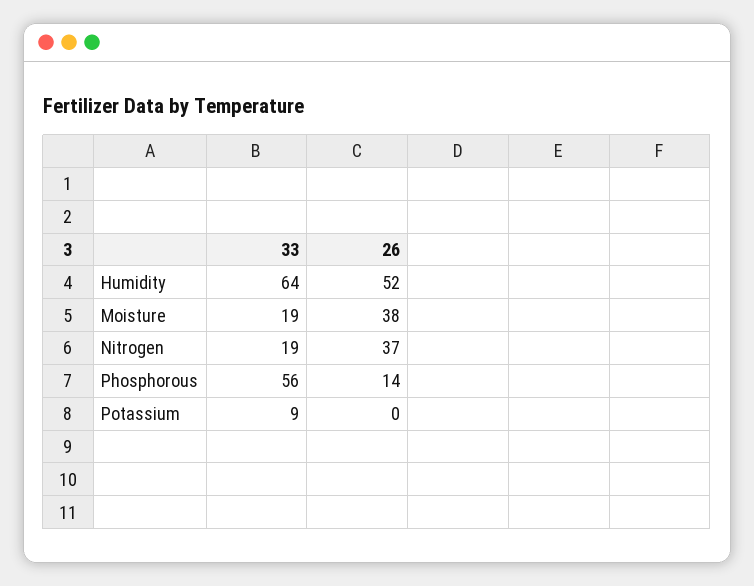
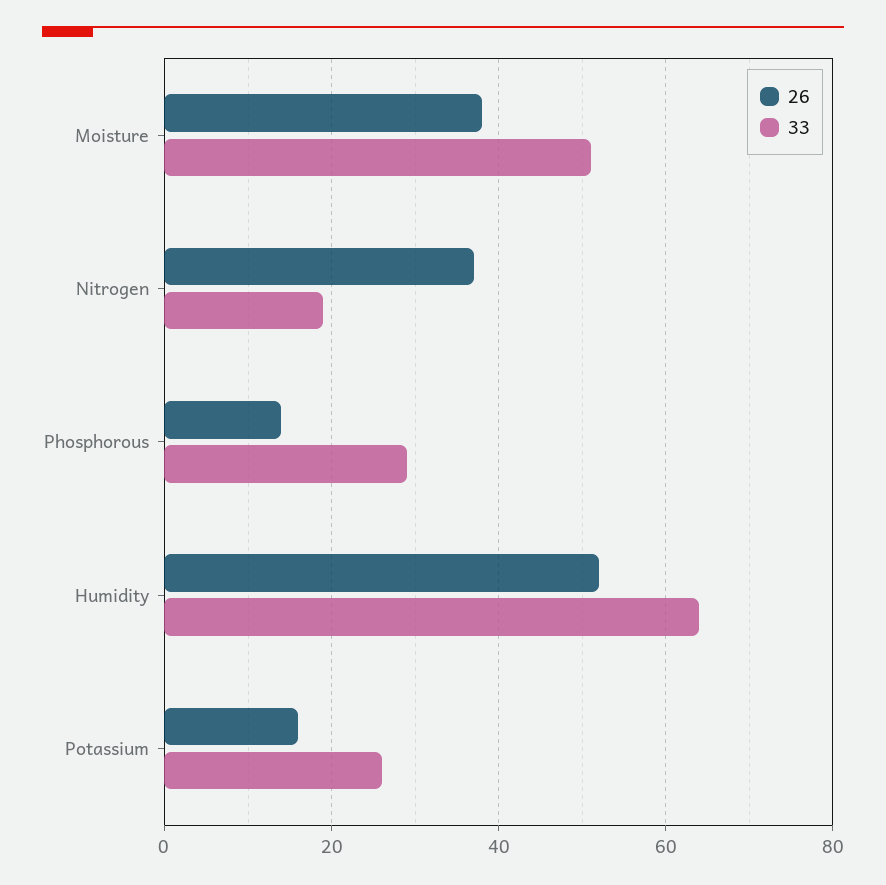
33, Moisture: 19 -> 50
33, Phosphorous: 56 -> 30
33, Potassium: 9 -> 25
26, Potassium: 0 -> 15

